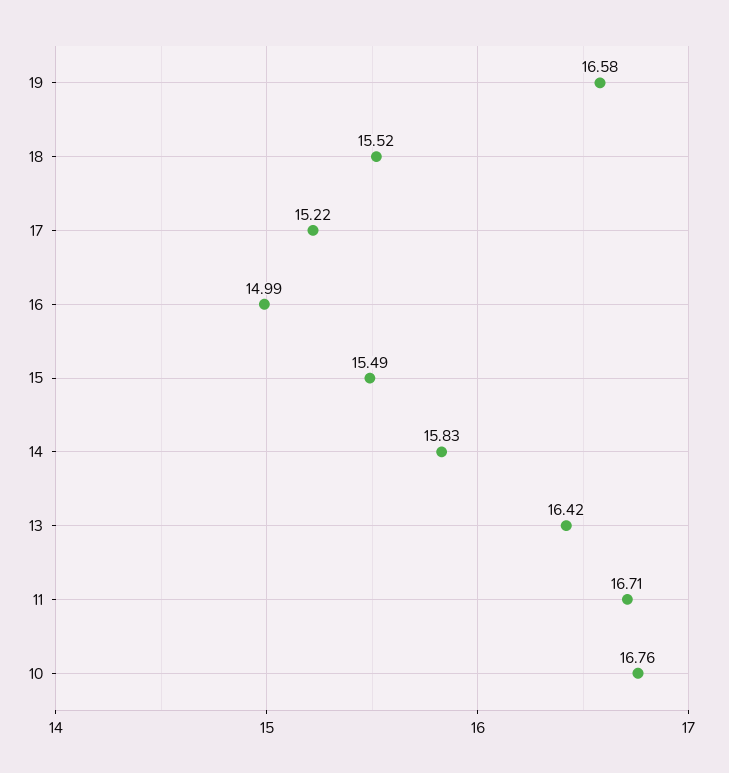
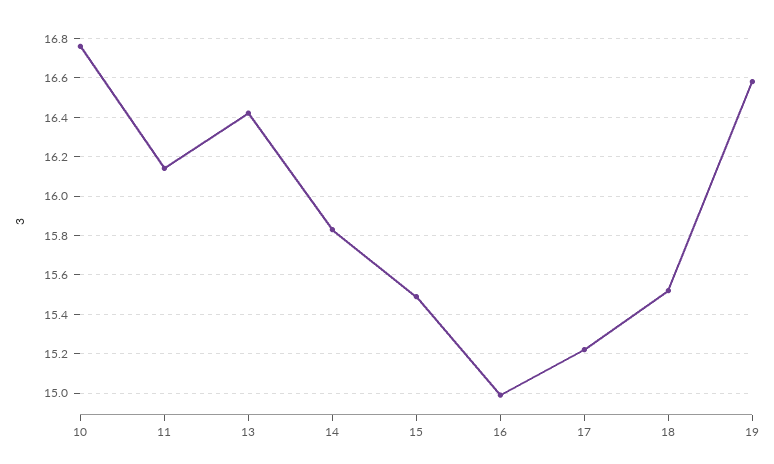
11: 16.71 -> 16.15

